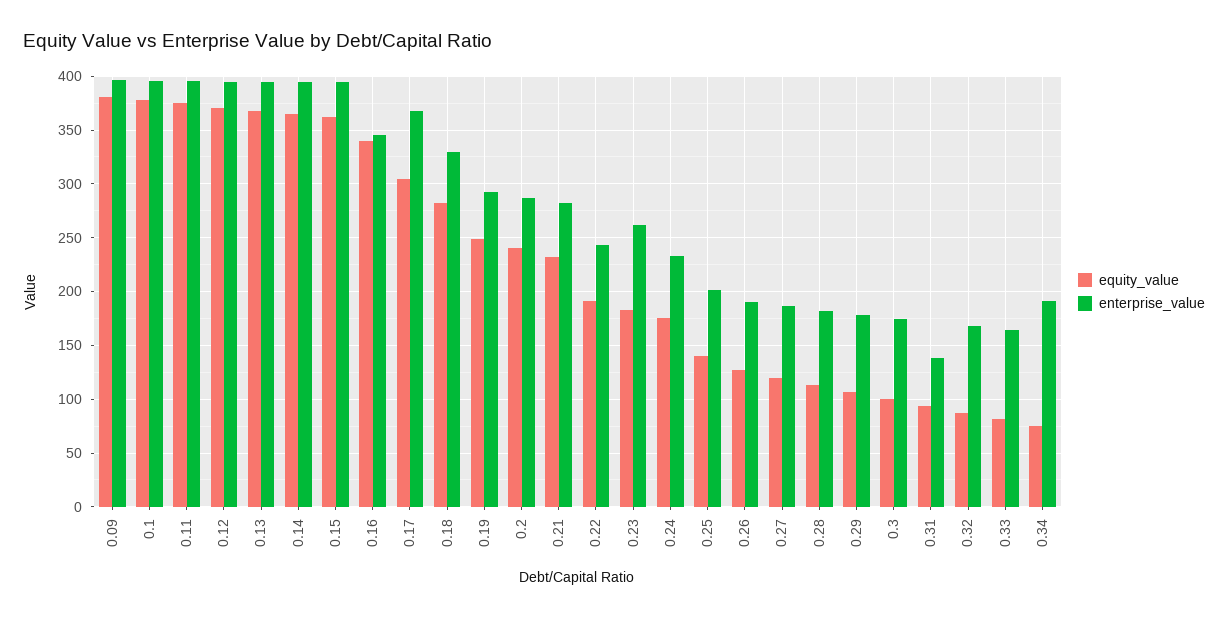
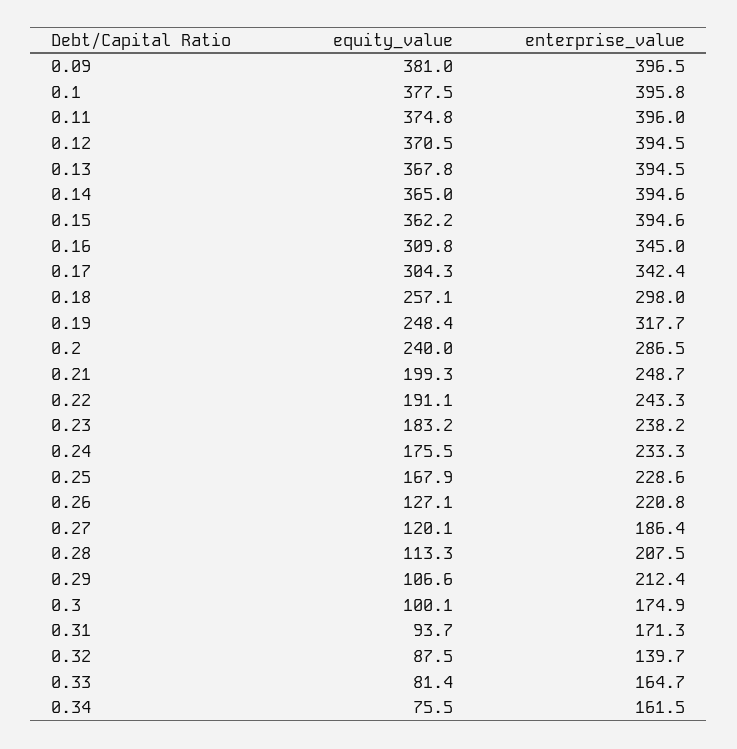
equity_value, 0.16: 340 -> 309.8
enterprise_value, 0.17: 370 -> 342.4
equity_value, 0.18: 280 -> 257.1
enterprise_value, 0.18: 330 -> 298
enterprise_value, 0.19: 290 -> 317.7
equity_value, 0.21: 230 -> 199.3
enterprise_value, 0.21: 280 -> 248.7
enterprise_value, 0.23: 260 -> 238.2
equity_value, 0.25: 140 -> 167.9
enterprise_value, 0.25: 200 -> 228.6
enterprise_value, 0.26: 190 -> 220.8
enterprise_value, 0.28: 180 -> 207.5
enterprise_value, 0.29: 180 -> 212.4
enterprise_value, 0.31: 140 -> 171.3
enterprise_value, 0.32: 170 -> 139.7
enterprise_value, 0.34: 190 -> 161.5

